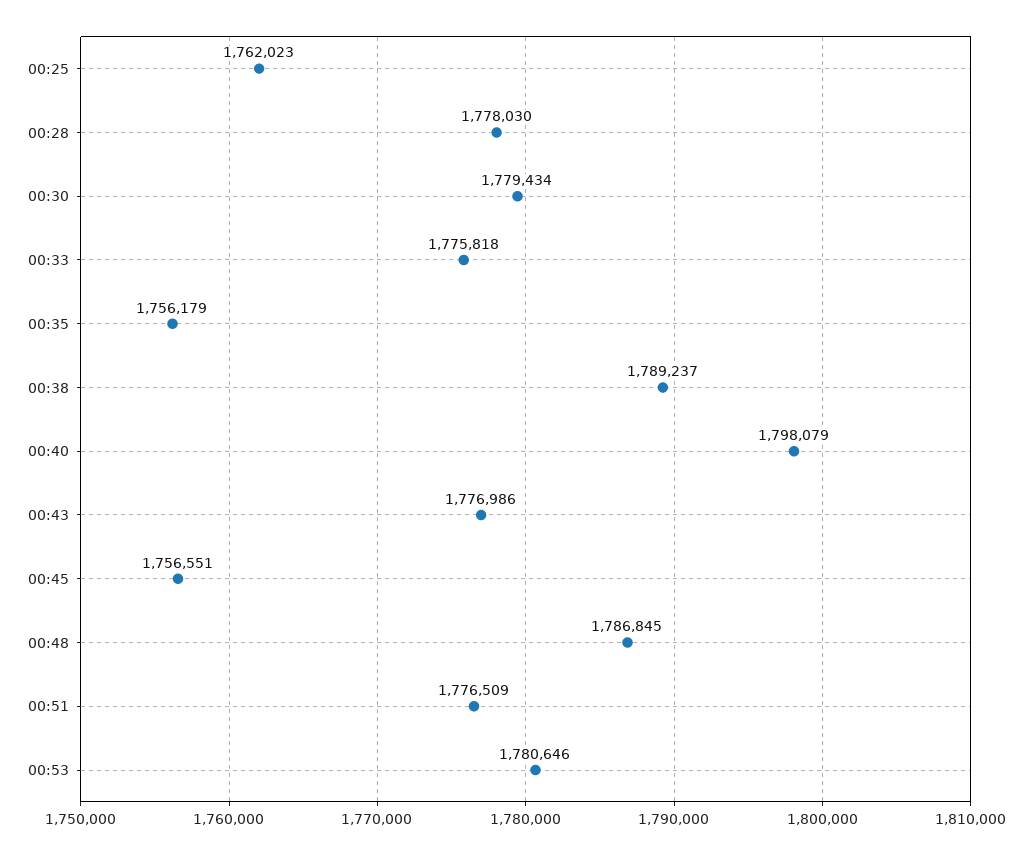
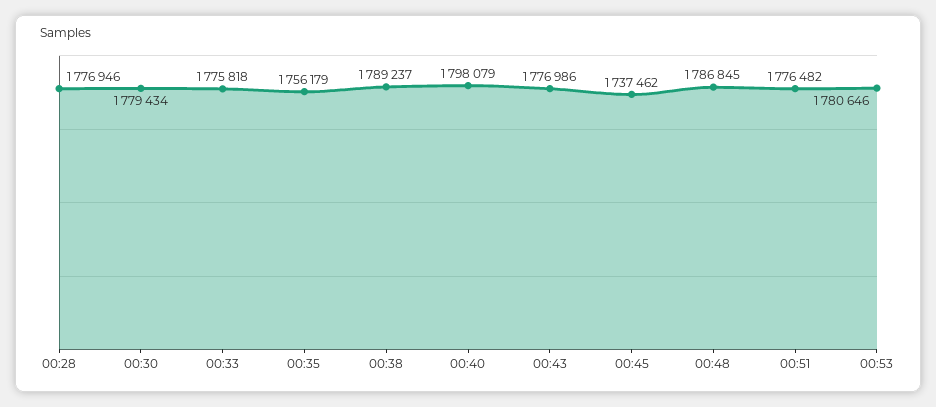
00:25: 1762023 -> none
00:28: 1778030 -> 1776946
00:45: 1756551 -> 1737462
00:51: 1776509 -> 1776482

